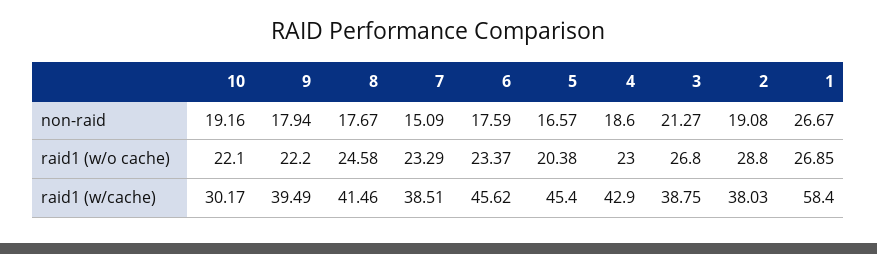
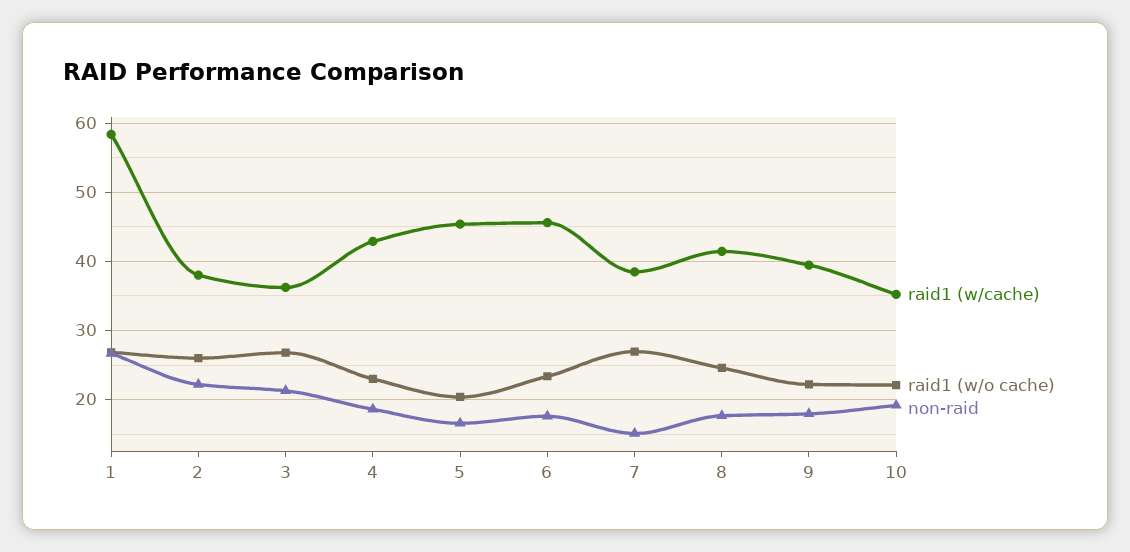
non-raid, 2: 19.08 -> 22
raid1 (w/o cache), 7: 23.29 -> 27
raid1 (w/o cache), 2: 28.8 -> 26
raid1 (w/cache), 10: 30.17 -> 35
raid1 (w/cache), 3: 38.75 -> 36

